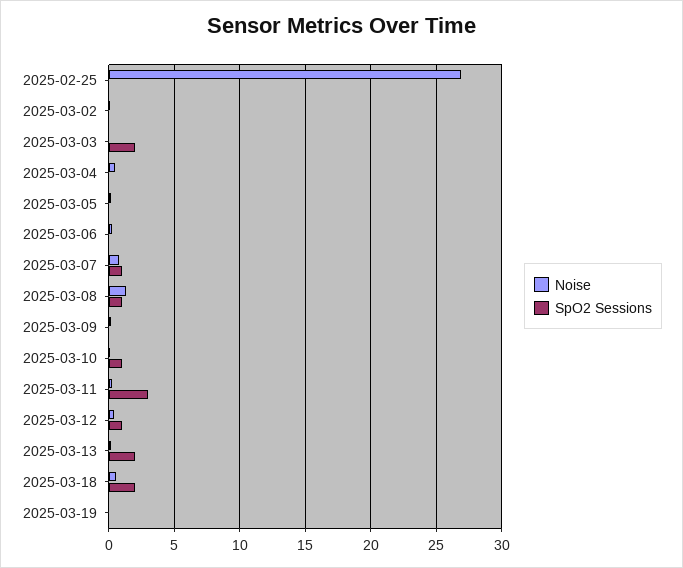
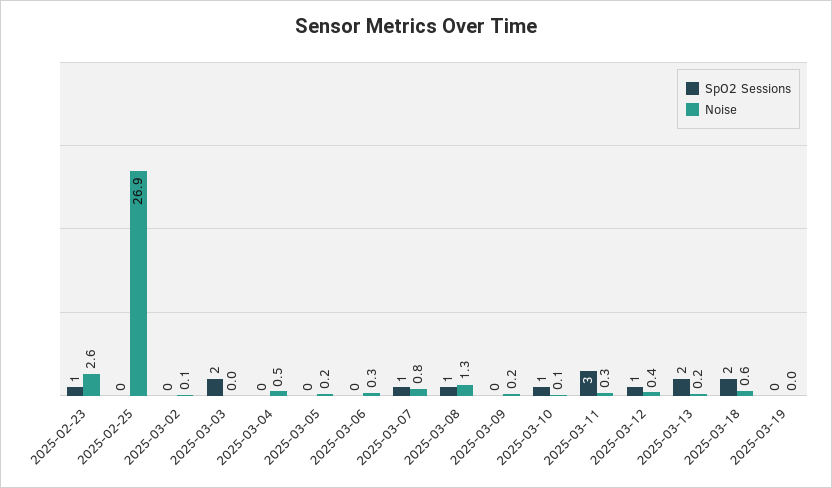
SpO2 Sessions, 2025-02-23: none -> 1
Noise, 2025-02-23: none -> 2.6

